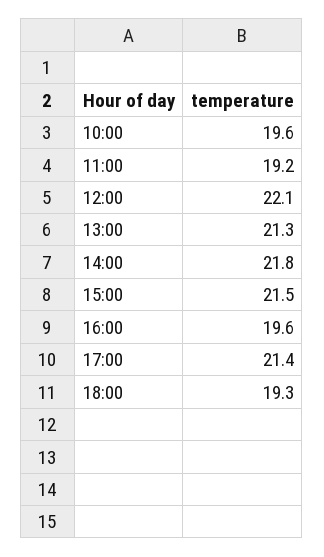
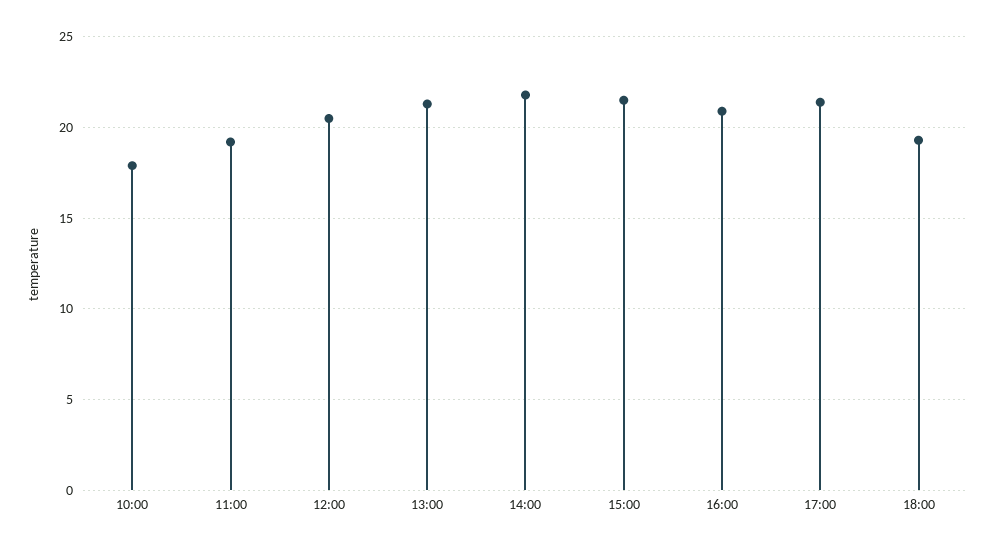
10:00: 19.6 -> 18
12:00: 22.1 -> 20.5
16:00: 19.6 -> 21

